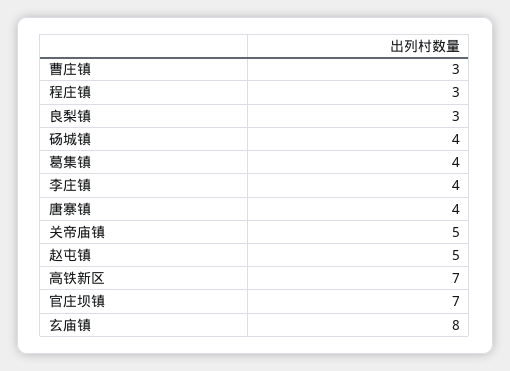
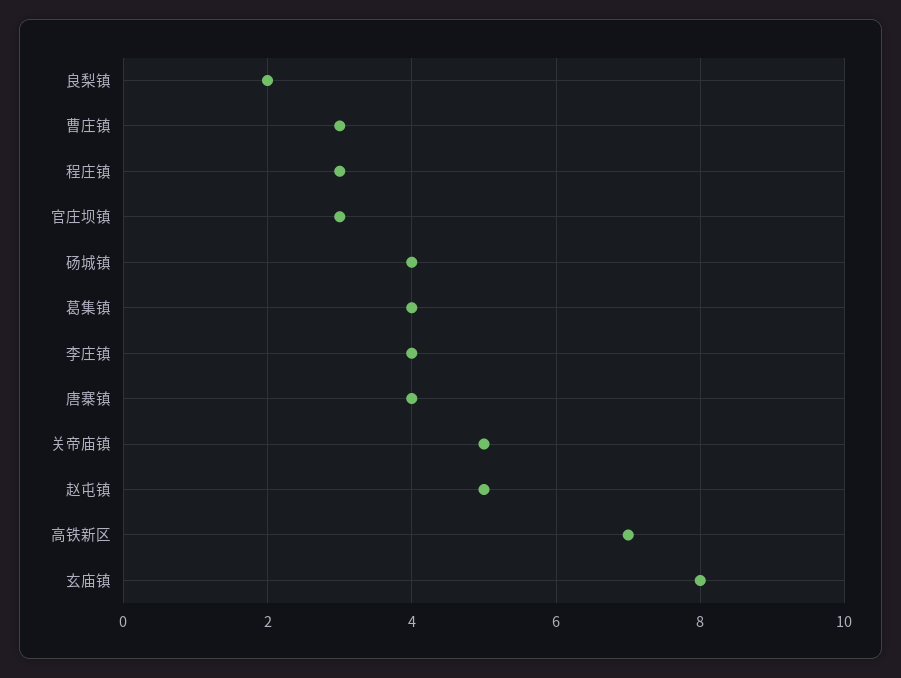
良梨镇: 3 -> 2
官庄坝镇: 7 -> 3

